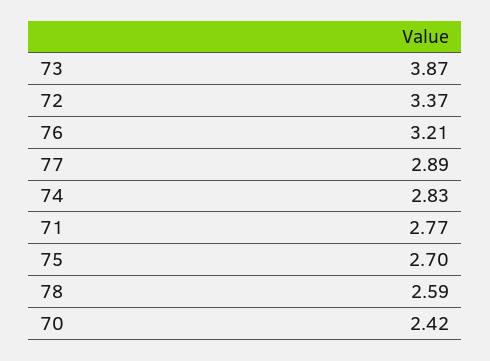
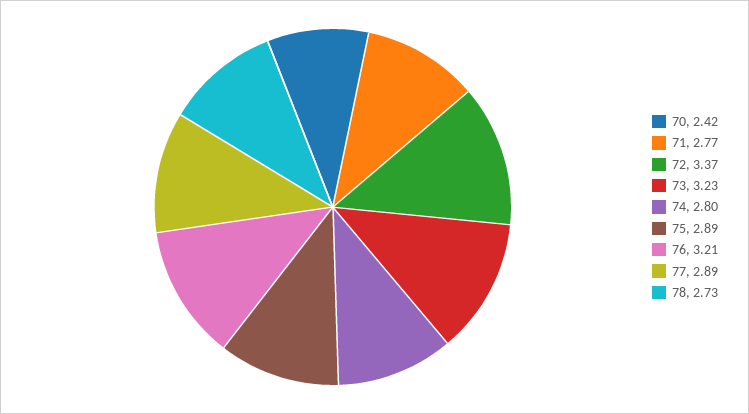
73: 3.87 -> 3.23
74: 2.83 -> 2.8
75: 2.7 -> 2.89
78: 2.59 -> 2.73

